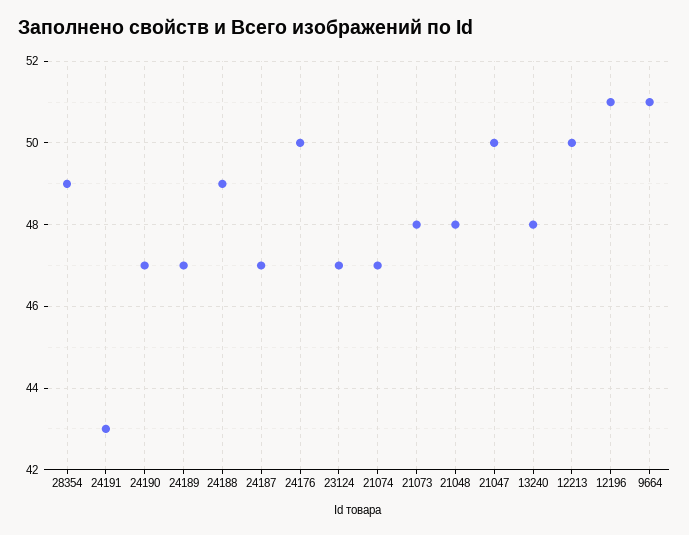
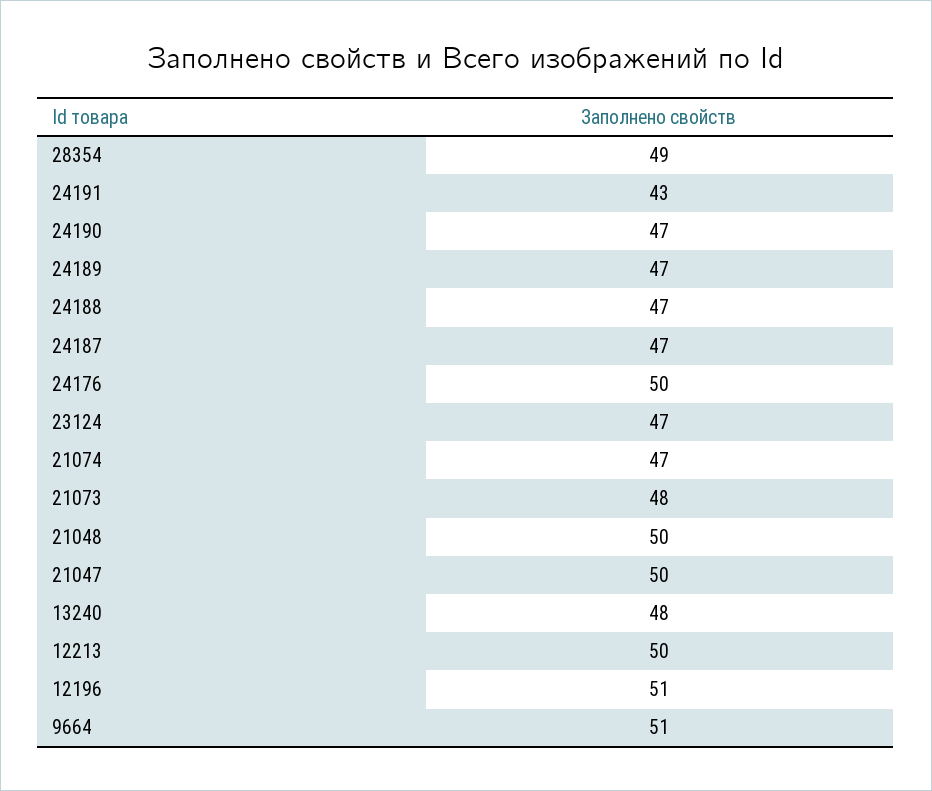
24188: 49 -> 47
21048: 48 -> 50

